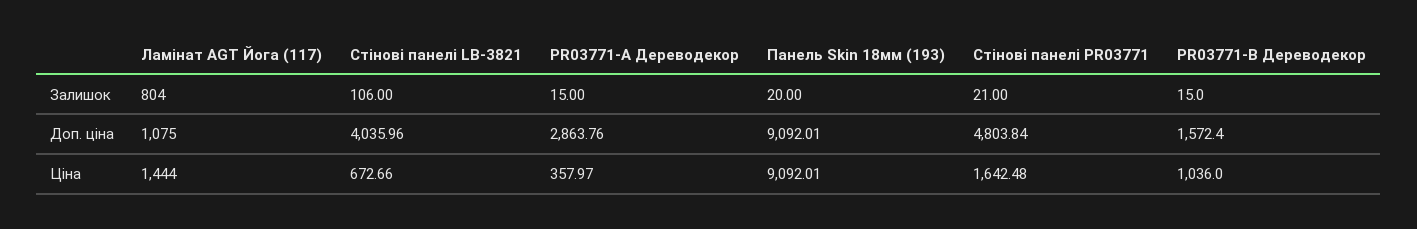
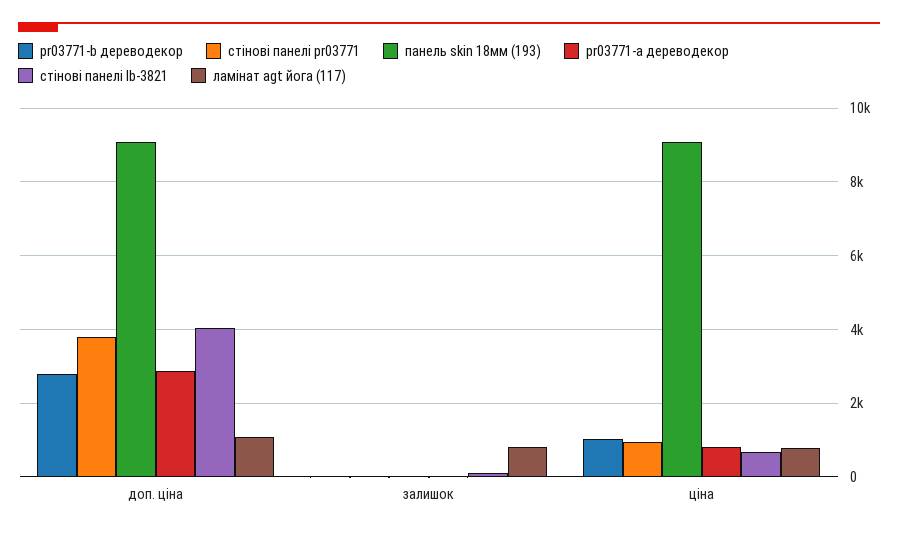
Стінові панелі PR03771, Доп. ціна: 4803.84 -> 3800
PR03771-B Дереводекор, Доп. ціна: 1572.4 -> 2800
Ламінат AGT Йога (117), Ціна: 1444 -> 800
PR03771-А Дереводекор, Ціна: 357.97 -> 800
Стінові панелі PR03771, Ціна: 1642.48 -> 1000

